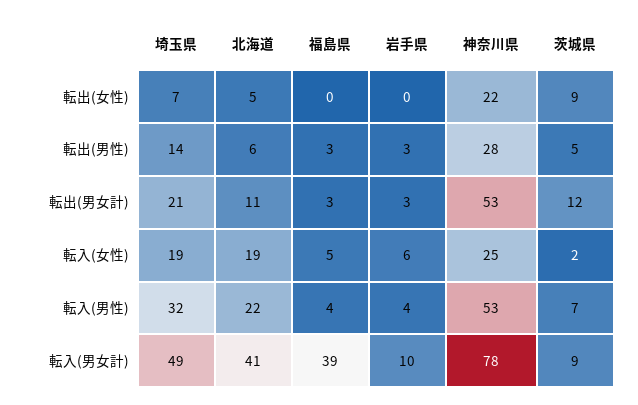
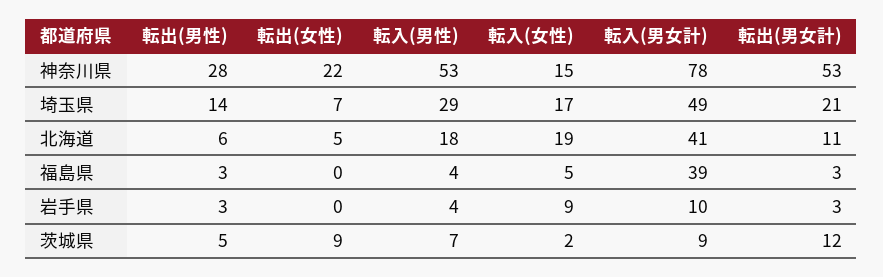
埼玉県, 転入(女性): 19 -> 17
岩手県, 転入(女性): 6 -> 9
神奈川県, 転入(女性): 25 -> 15
埼玉県, 転入(男性): 32 -> 29
北海道, 転入(男性): 22 -> 18

